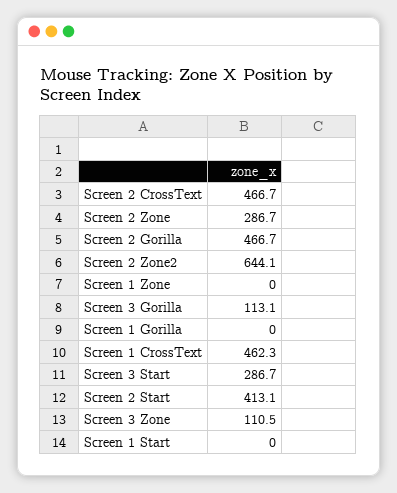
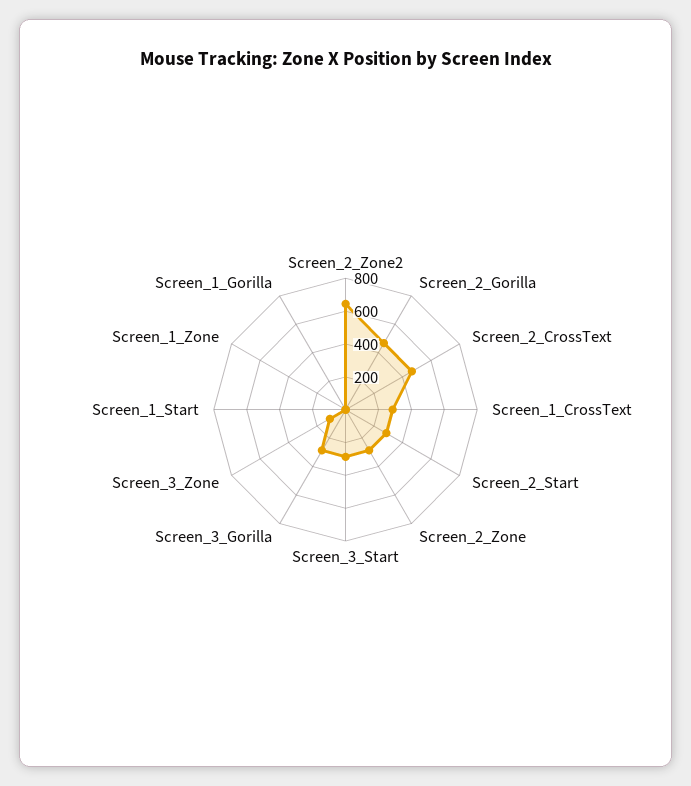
Screen 3 Gorilla: 113.1 -> 300
Screen 1 CrossText: 462.3 -> 300
Screen 2 Start: 413.1 -> 300

